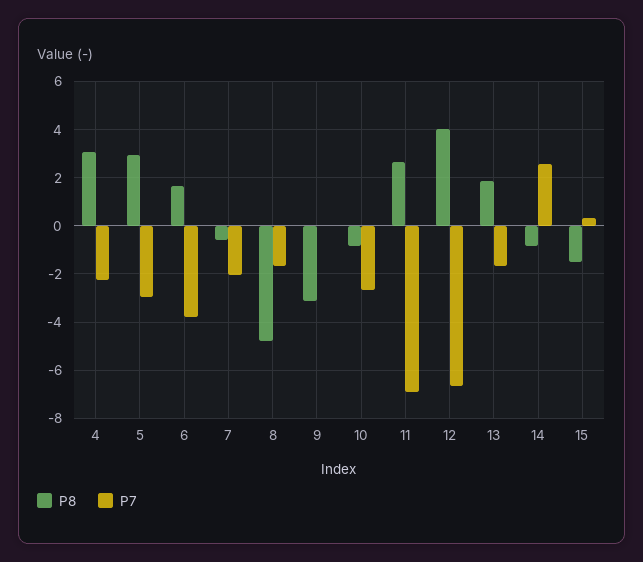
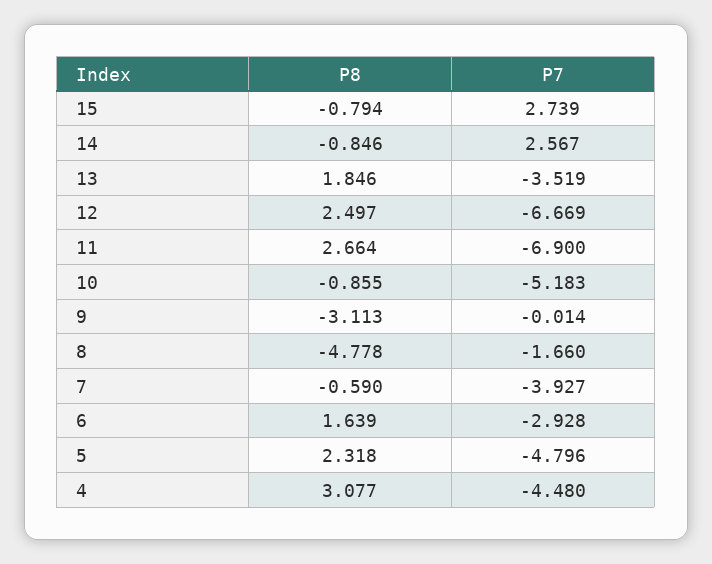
P7, 4: -2.25 -> -4.48
P8, 5: 3 -> 2.318
P7, 5: -3 -> -4.796
P7, 6: -3.75 -> -2.928
P7, 7: -2 -> -3.927
P7, 10: -2.75 -> -5.183
P8, 12: 4 -> 2.497
P7, 13: -1.75 -> -3.519
P8, 15: -1.5 -> -0.794
P7, 15: 0.25 -> 2.739

